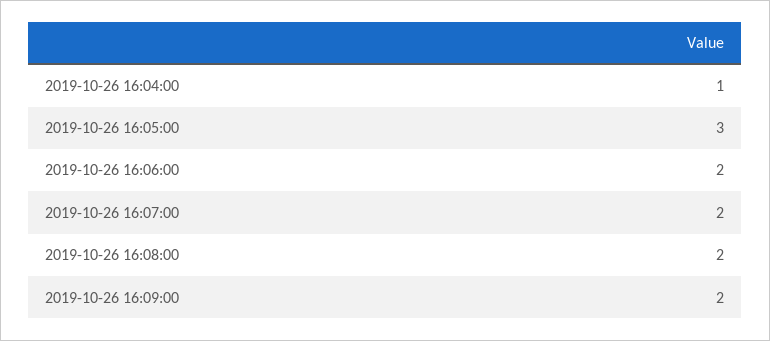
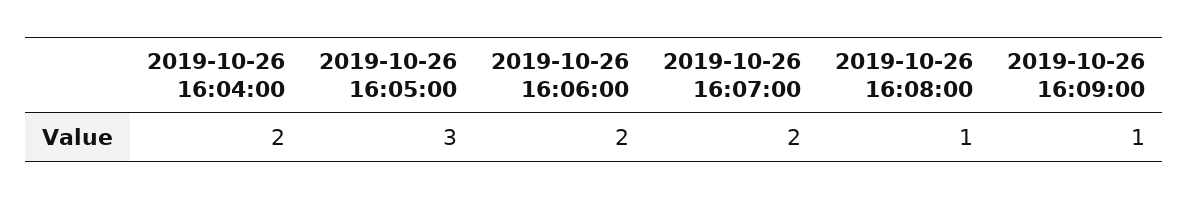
2019-10-26 16:04:00: 1 -> 2
2019-10-26 16:08:00: 2 -> 1
2019-10-26 16:09:00: 2 -> 1

